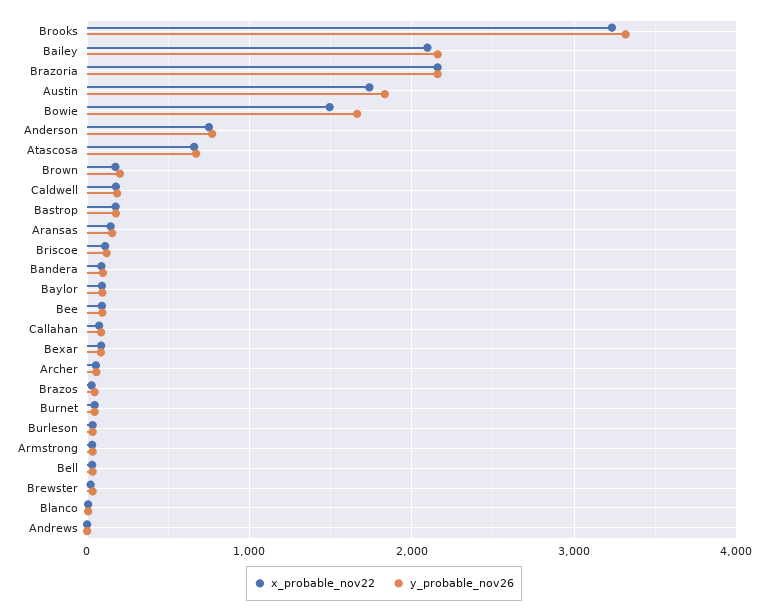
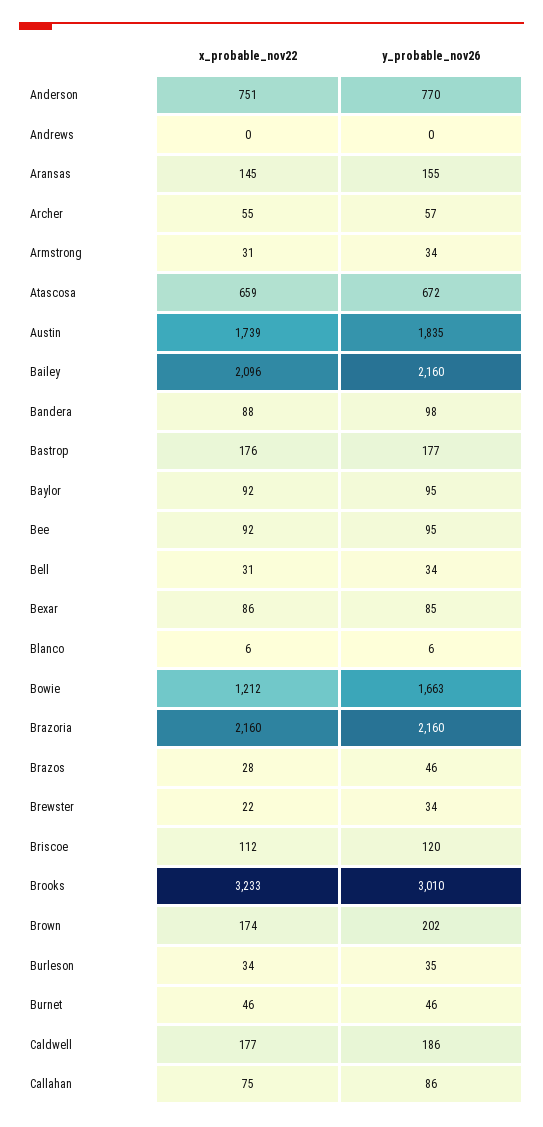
y_probable_nov26, Brooks: 3300 -> 3010
x_probable_nov22, Bowie: 1500 -> 1212

